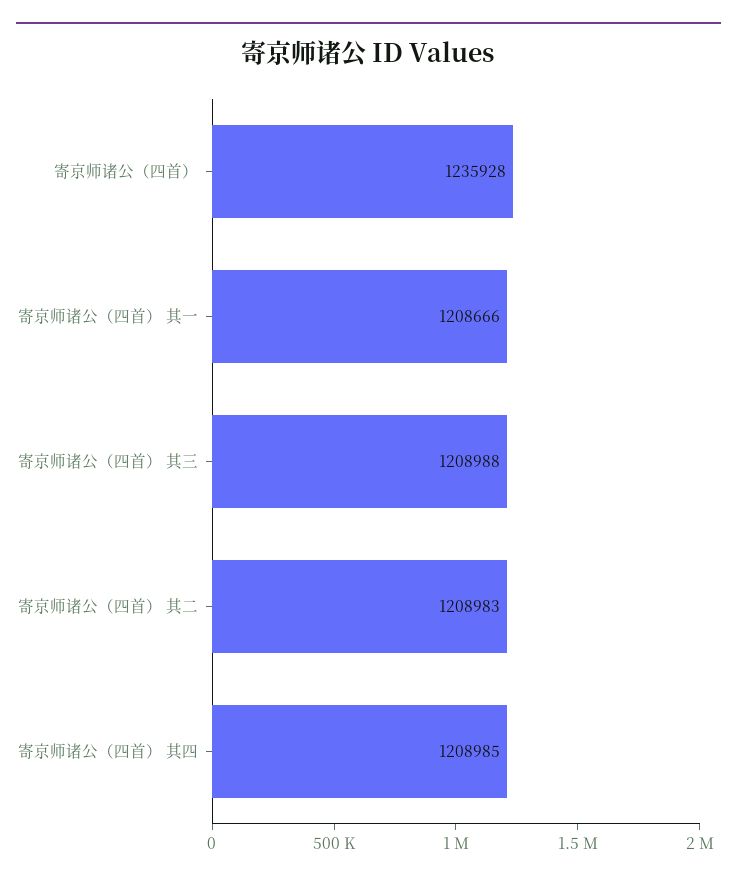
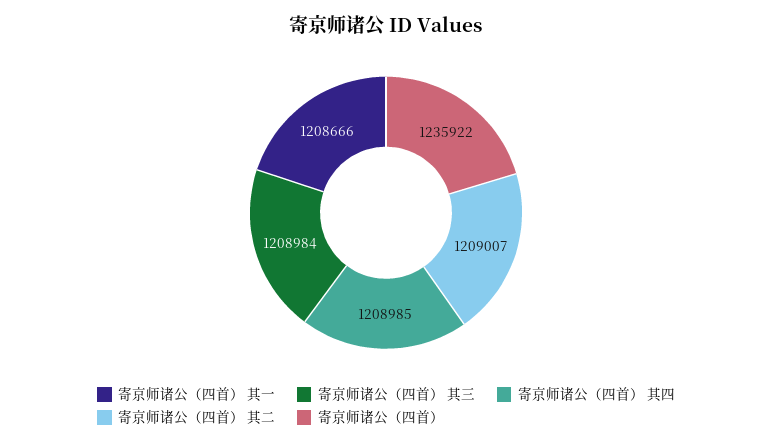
寄京师诸公（四首）: 1235928 -> 1235922
寄京师诸公（四首） 其三: 1208988 -> 1208984
寄京师诸公（四首） 其二: 1208983 -> 1209007

